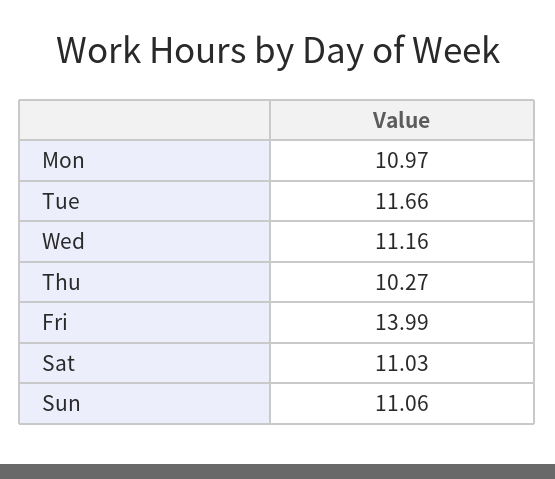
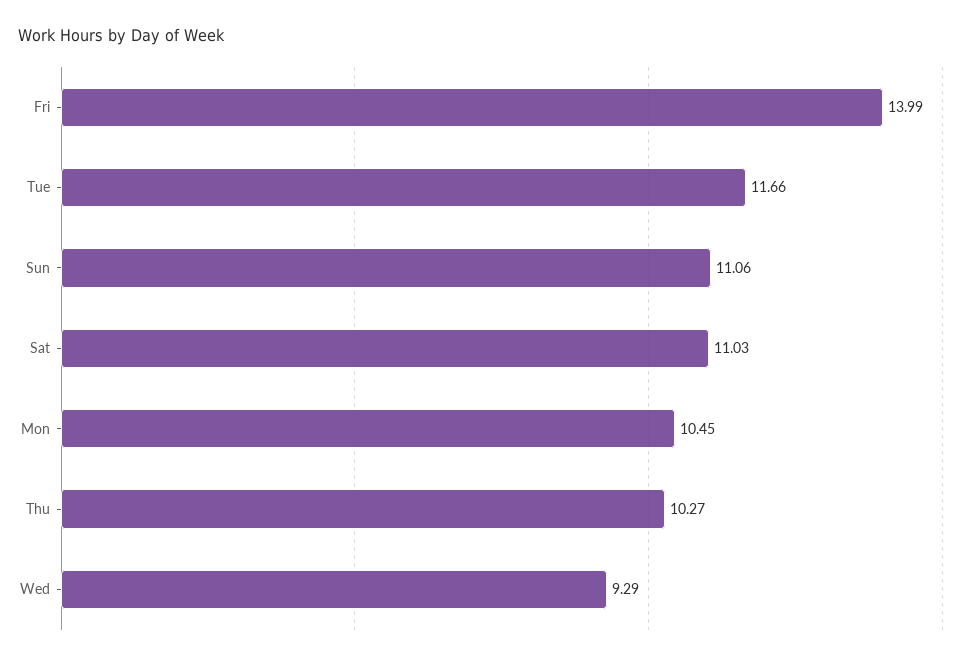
Mon: 10.97 -> 10.45
Wed: 11.16 -> 9.29

